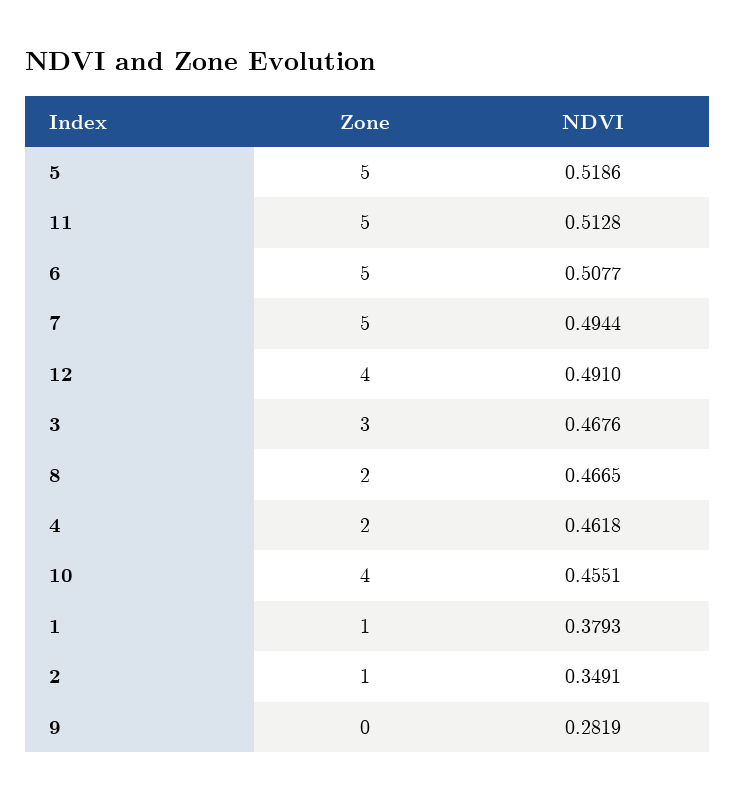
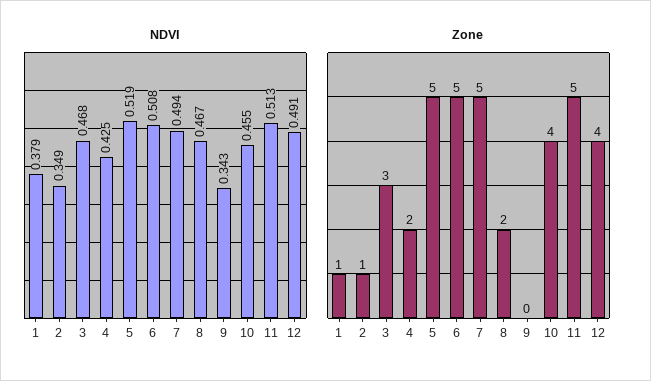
NDVI, 4: 0.4618 -> 0.425
NDVI, 9: 0.2819 -> 0.343

